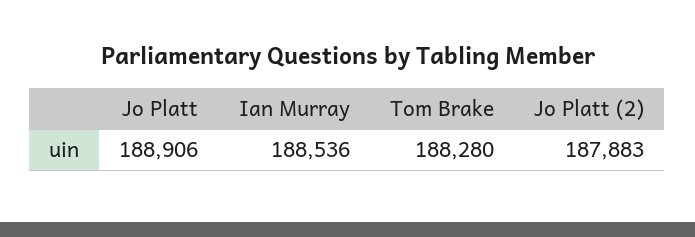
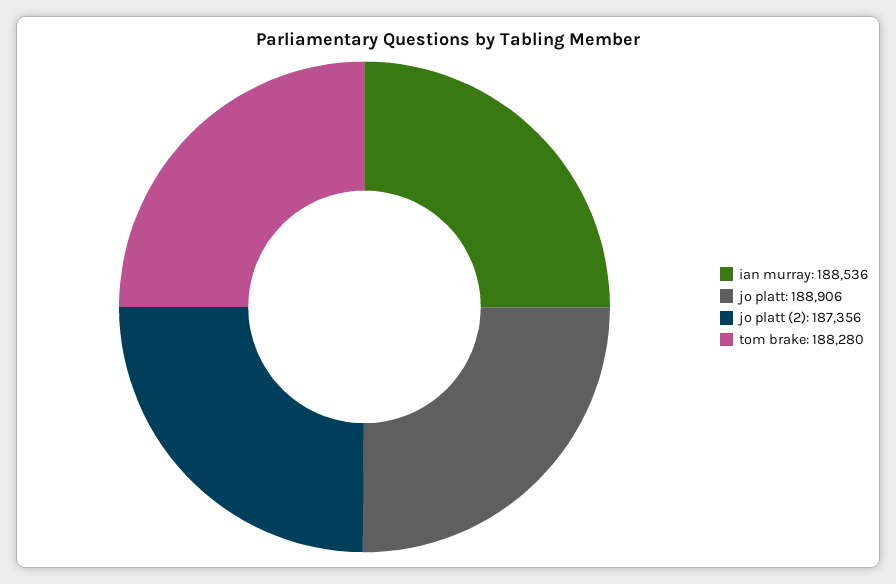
Jo Platt (2): 187883 -> 187356

